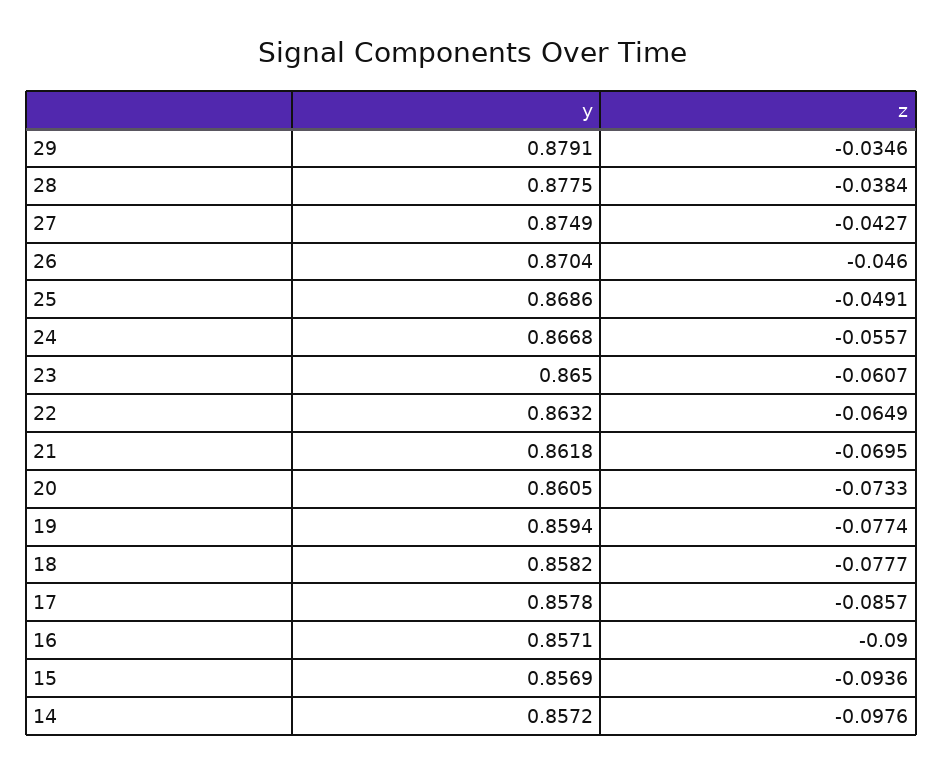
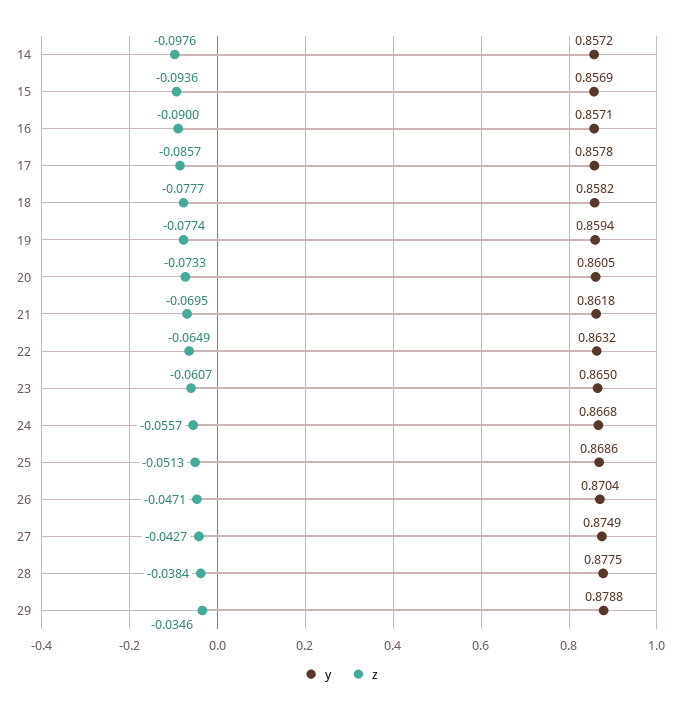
y, 29: 0.8791 -> 0.8788
z, 26: -0.046 -> -0.0471
z, 25: -0.0491 -> -0.0513

